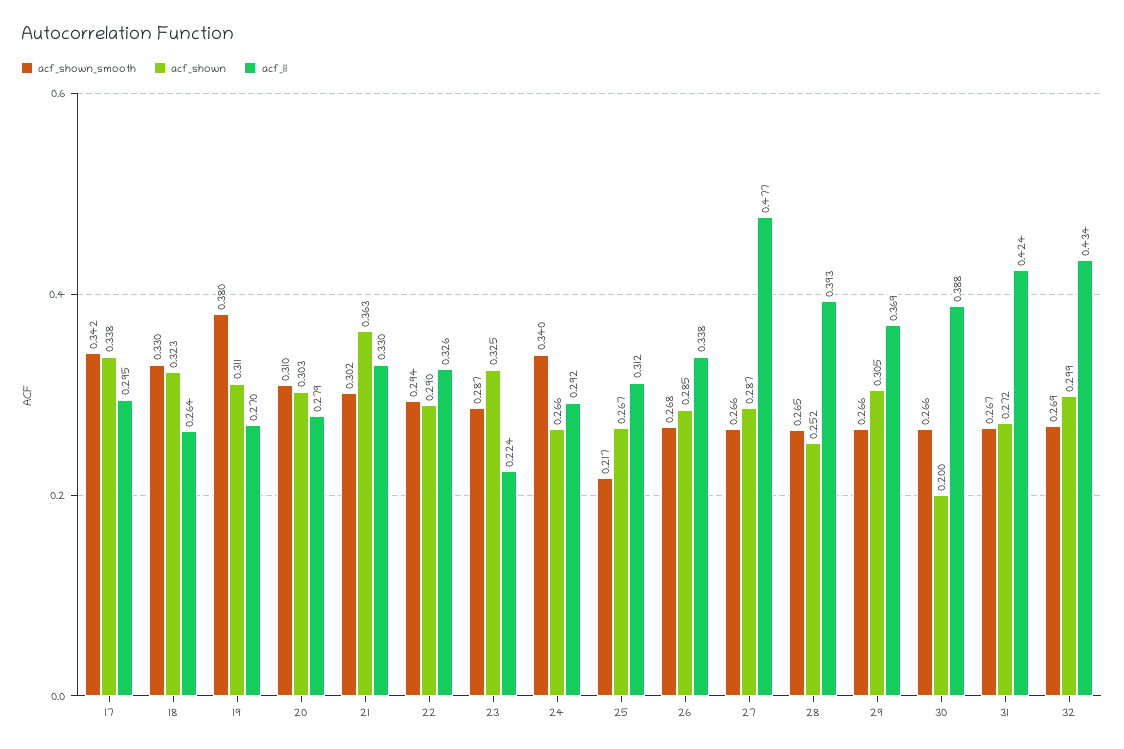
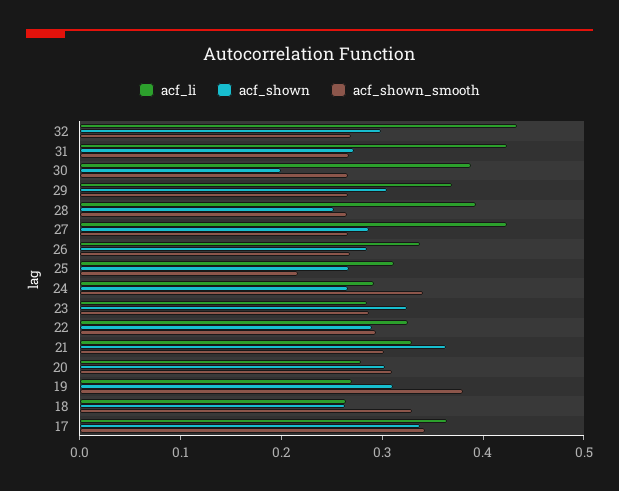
acf_li, 17: 0.295 -> 0.36
acf_shown, 18: 0.323 -> 0.26
acf_li, 23: 0.224 -> 0.28
acf_li, 27: 0.477 -> 0.42

